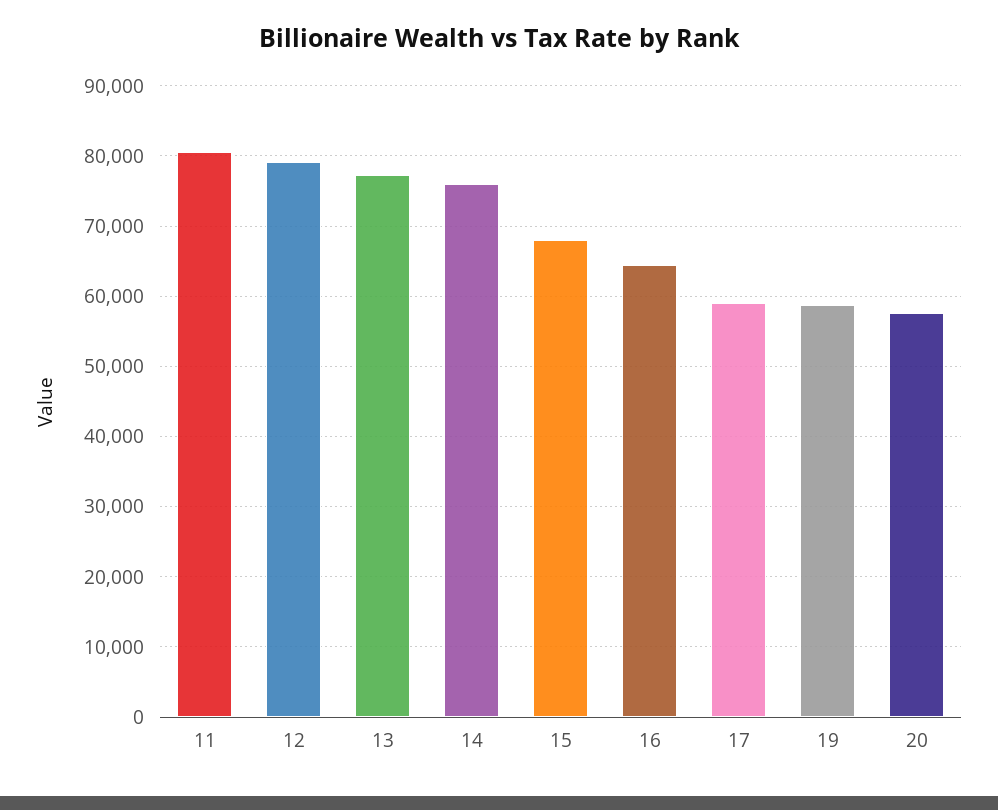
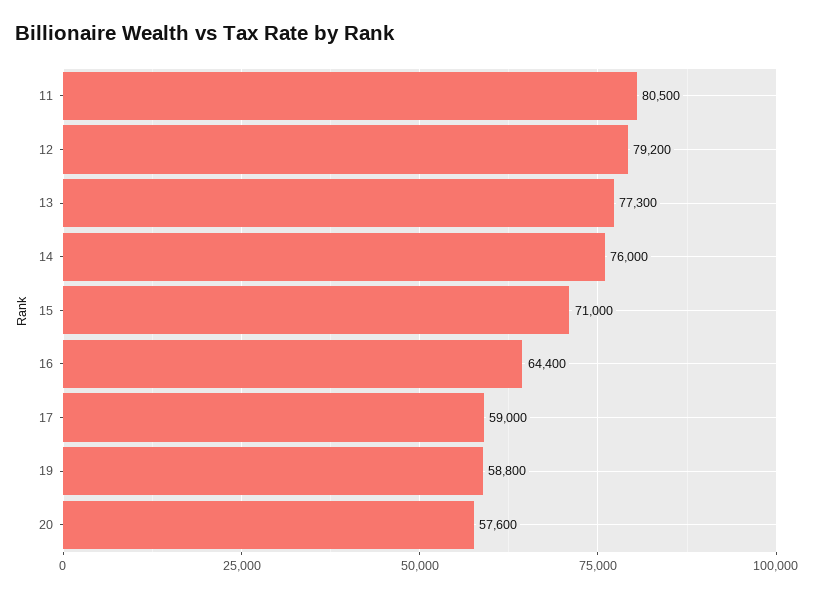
15: 68000 -> 71000

